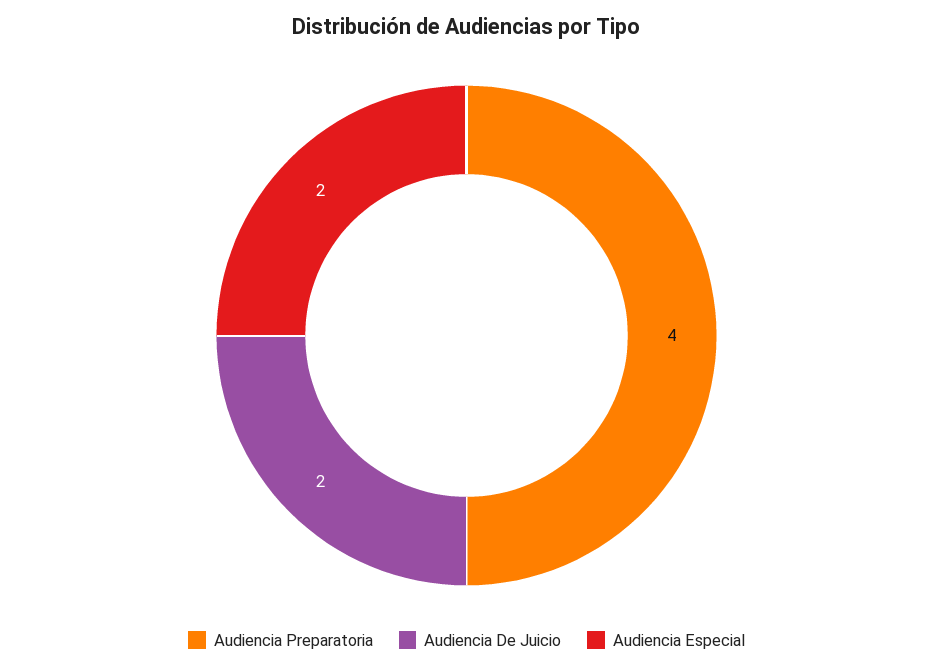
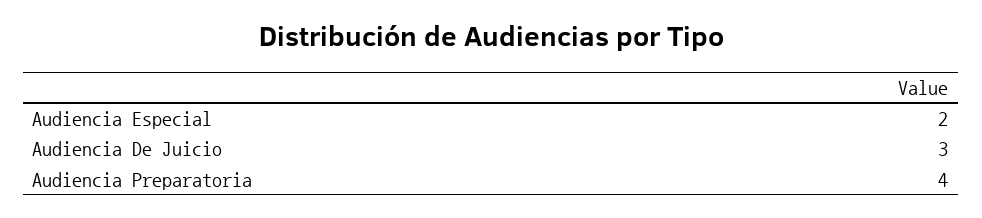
Audiencia De Juicio: 2 -> 3

